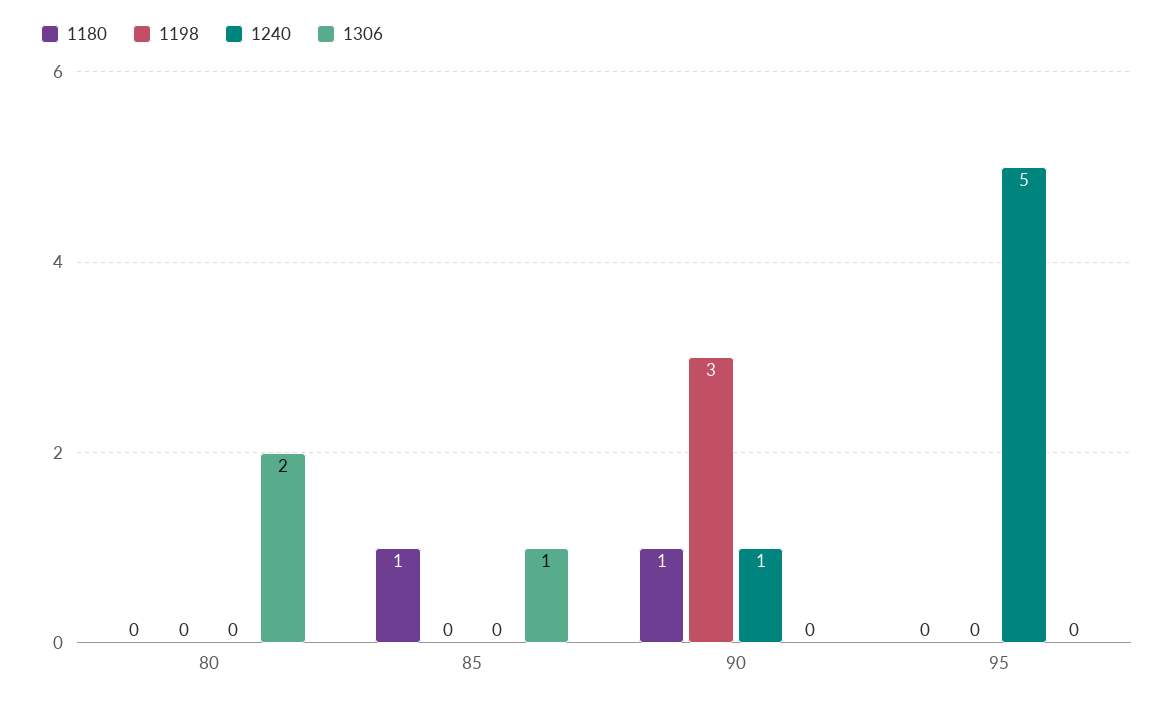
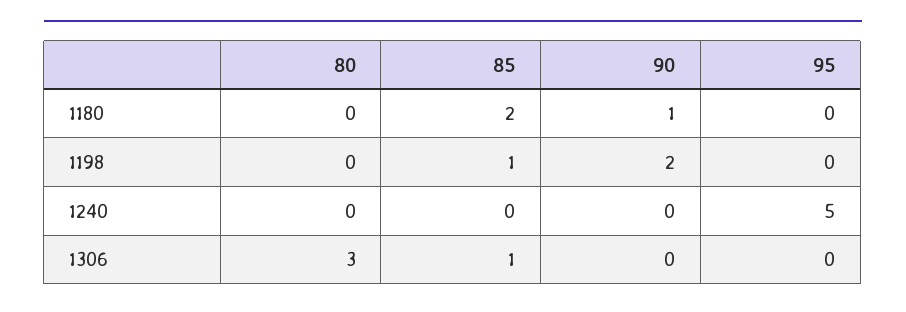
1306, 80: 2 -> 3
1180, 85: 1 -> 2
1198, 85: 0 -> 1
1198, 90: 3 -> 2
1240, 90: 1 -> 0

